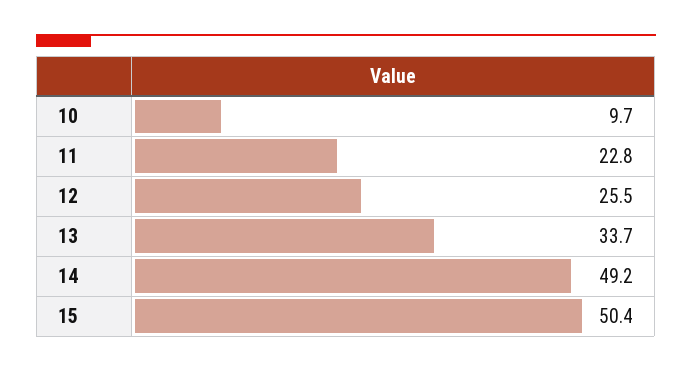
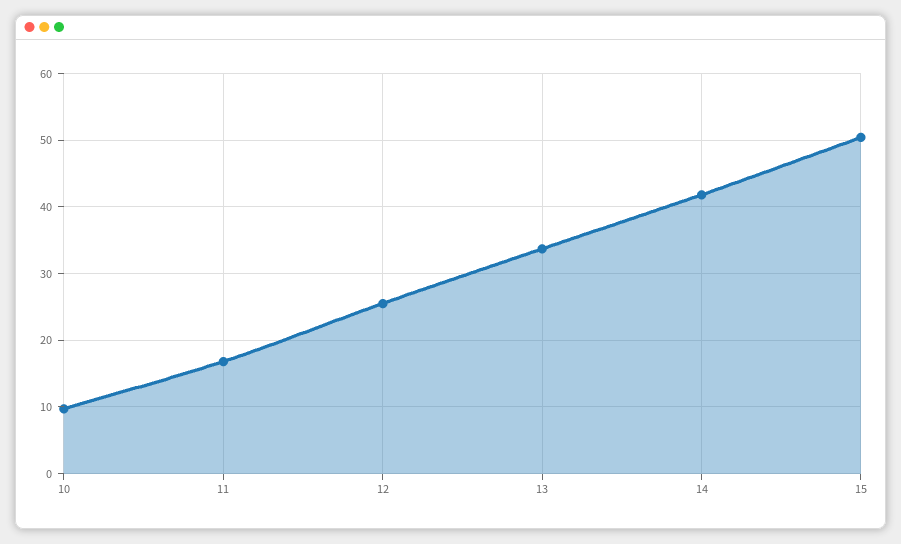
11: 22.8 -> 17
14: 49.2 -> 42

